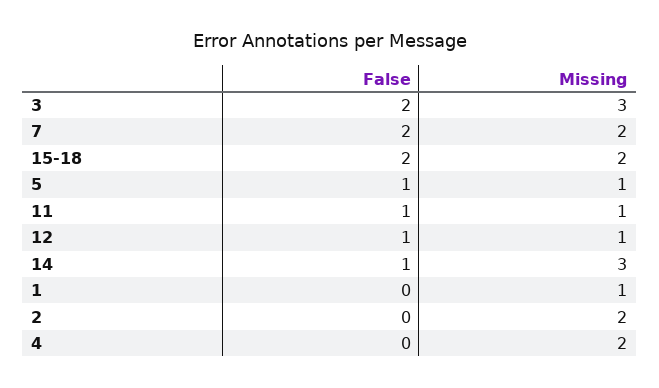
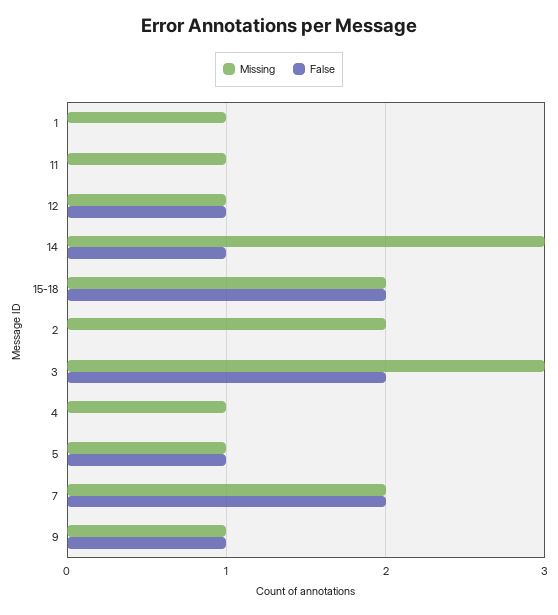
False, 11: 1 -> 0
Missing, 4: 2 -> 1
Missing, 9: none -> 1
False, 9: none -> 1

